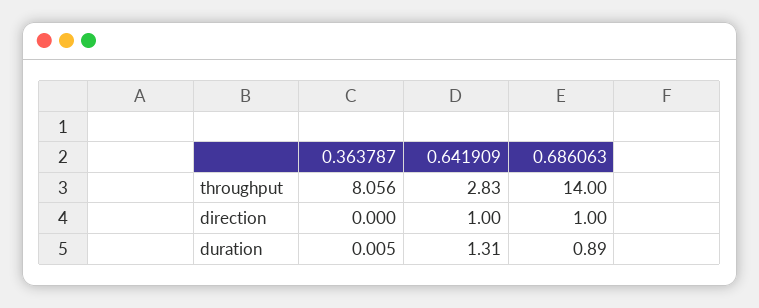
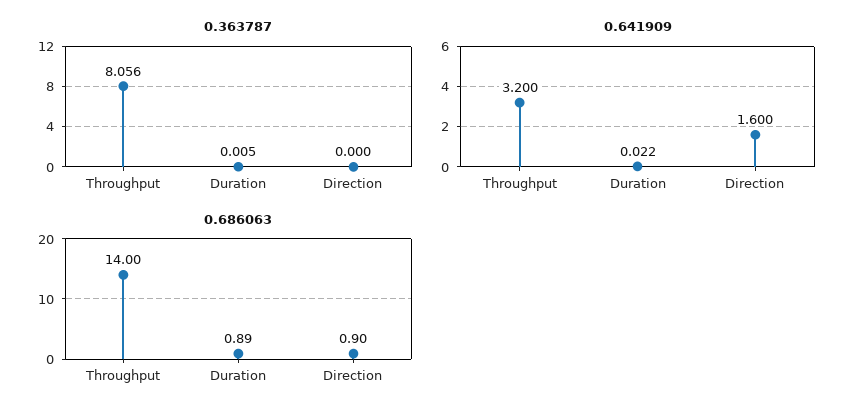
0.641909, throughput: 2.83 -> 3.2
0.641909, direction: 1 -> 1.6
0.686063, direction: 1 -> 0.9
0.641909, duration: 1.31 -> 0.022

